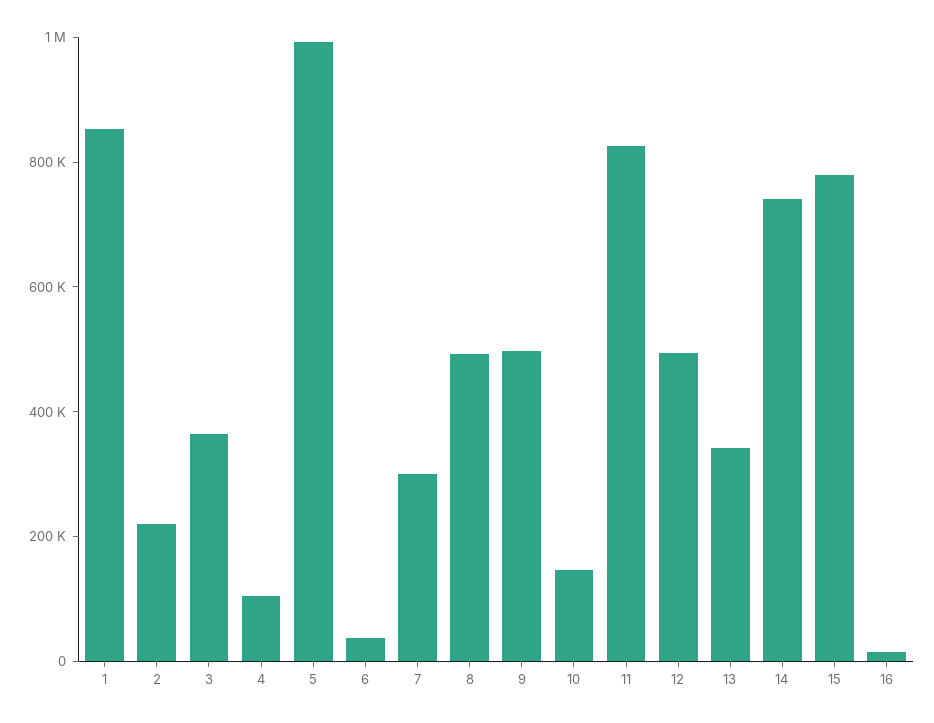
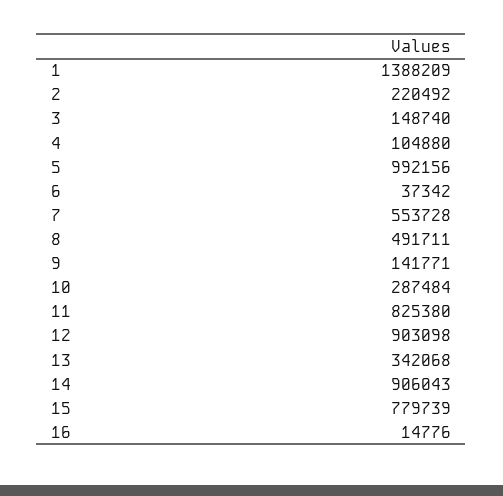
1: 850000 -> 1388209
3: 350000 -> 148740
7: 300000 -> 553728
9: 500000 -> 141771
10: 150000 -> 287484
12: 500000 -> 903098
14: 750000 -> 906043

